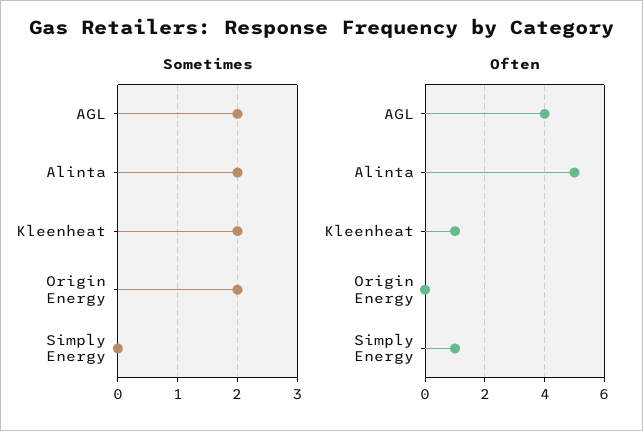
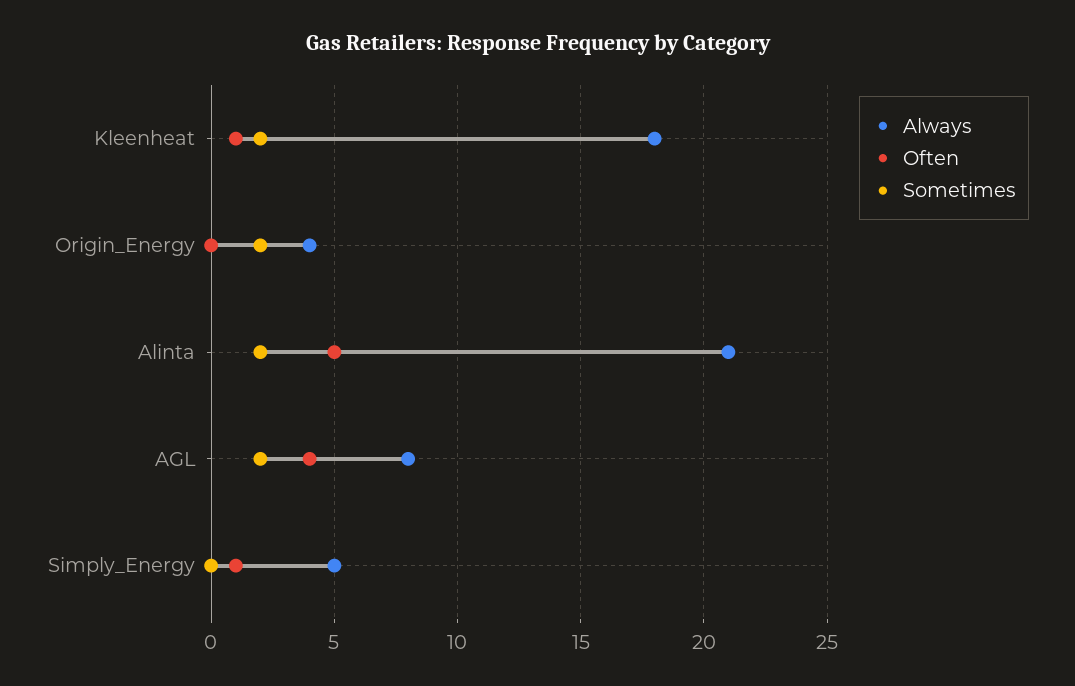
Always, Kleenheat: none -> 18
Always, Origin Energy: none -> 4
Always, Alinta: none -> 21
Always, AGL: none -> 8
Always, Simply Energy: none -> 5

